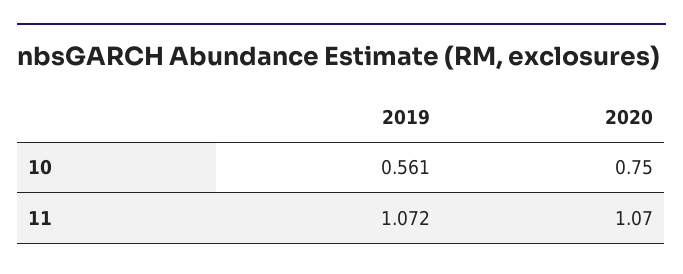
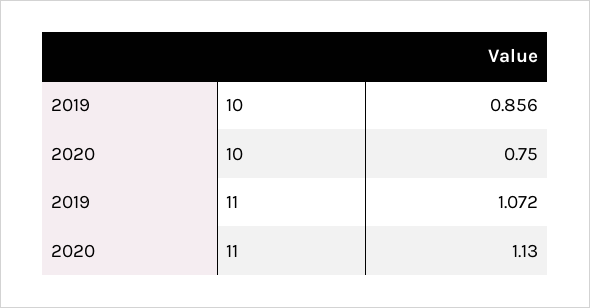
2019, 10: 0.561 -> 0.856
2020, 11: 1.07 -> 1.13

